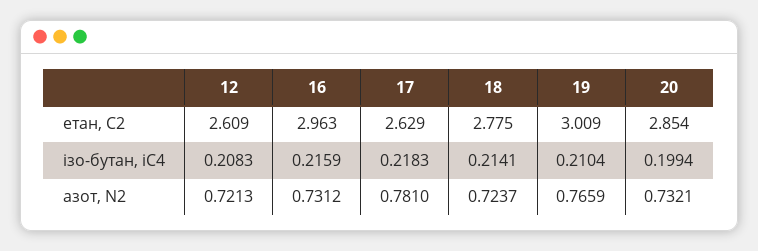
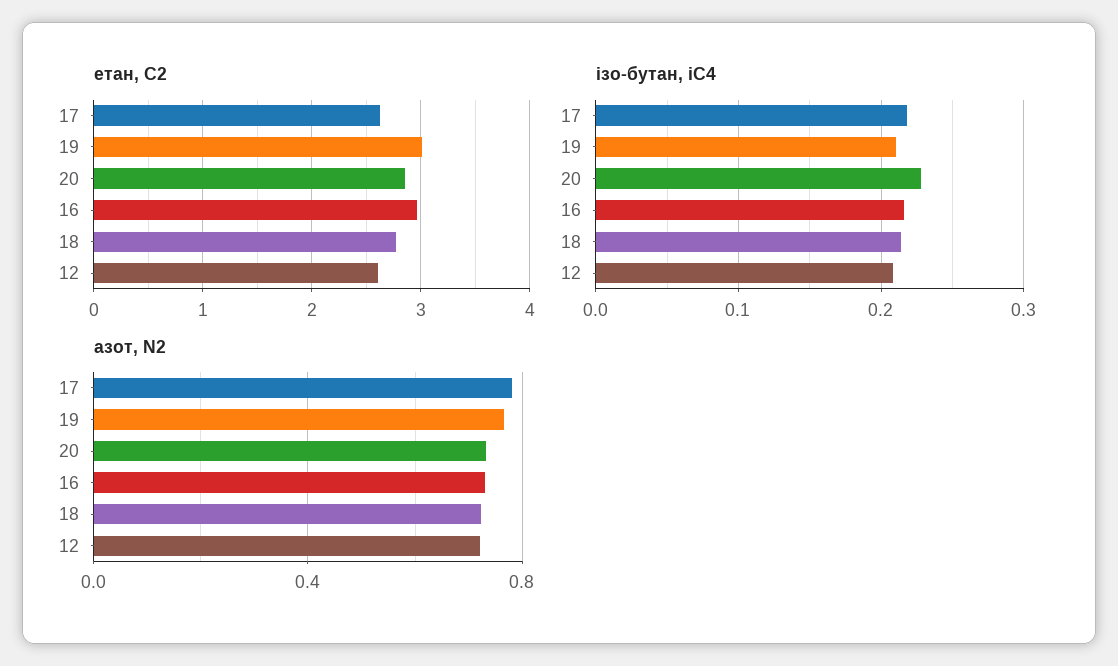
ізо-бутан, іС4, 20: 0.1994 -> 0.23

